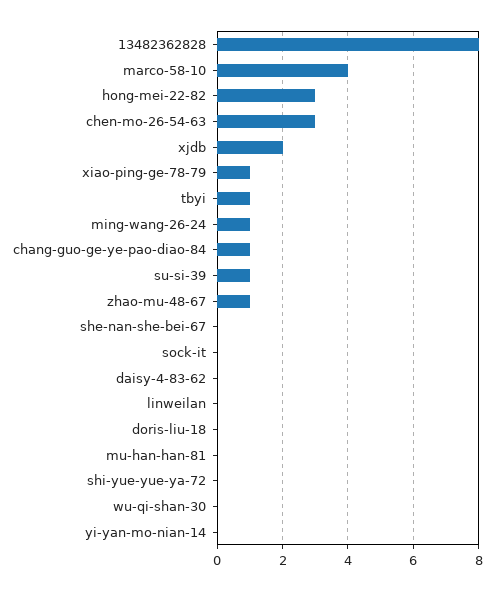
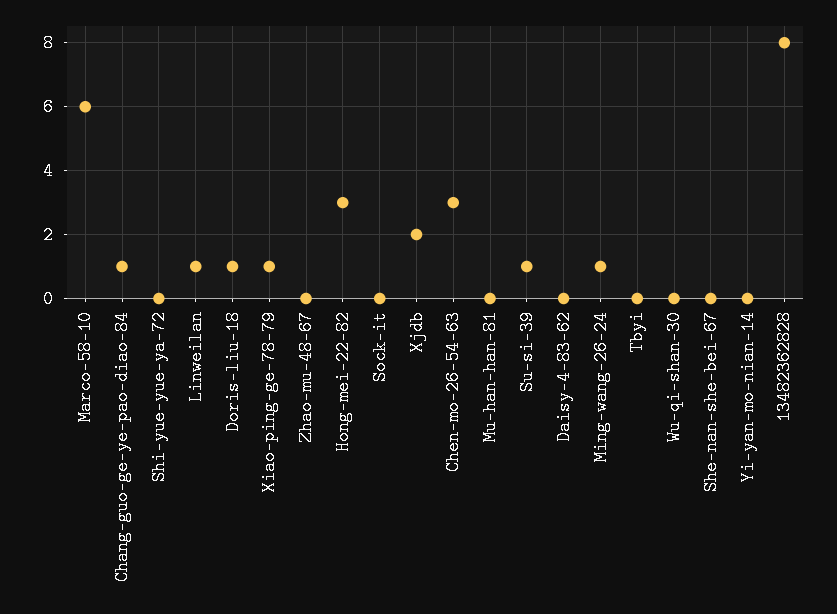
marco-58-10: 4 -> 6
tbyi: 1 -> 0
zhao-mu-48-67: 1 -> 0
linweilan: 0 -> 1
doris-liu-18: 0 -> 1

